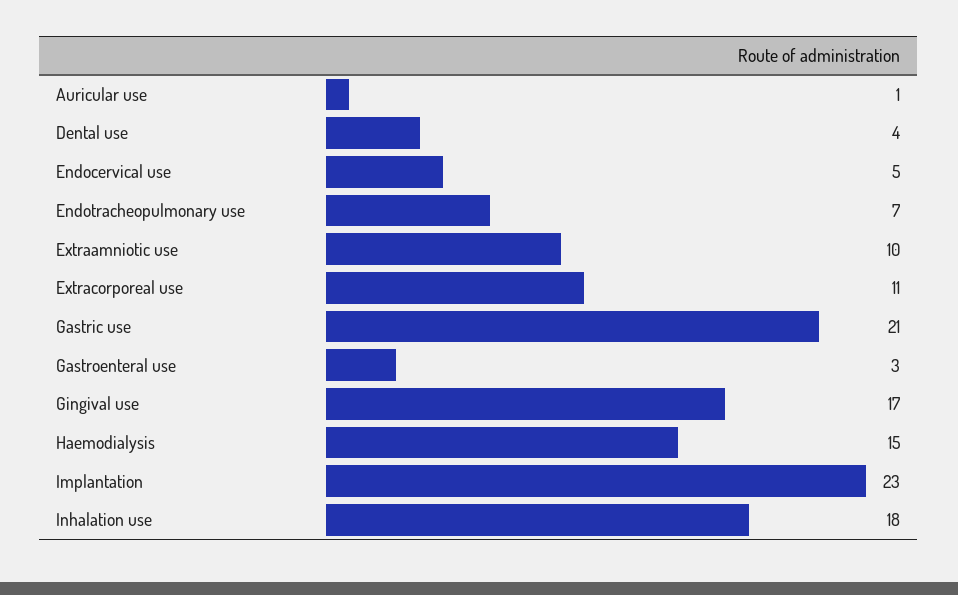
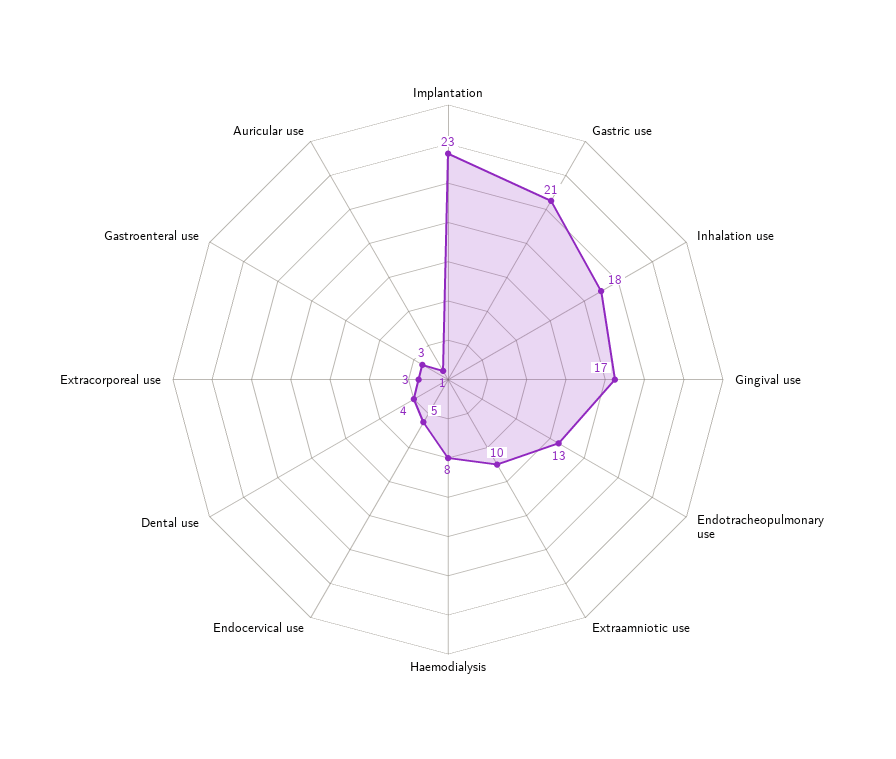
Endotracheopulmonary use: 7 -> 13
Extracorporeal use: 11 -> 3
Haemodialysis: 15 -> 8

